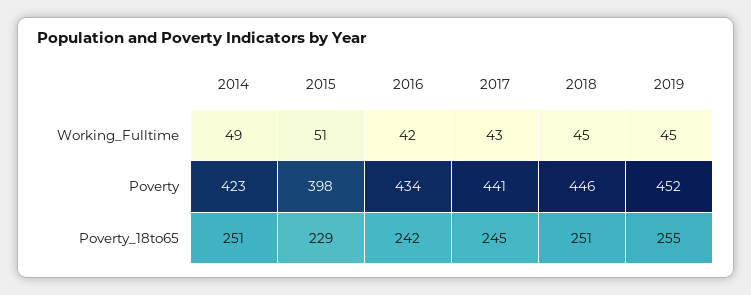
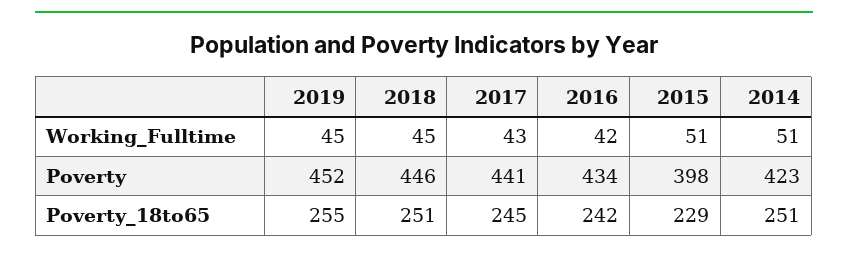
2014, Working_Fulltime: 49 -> 51

